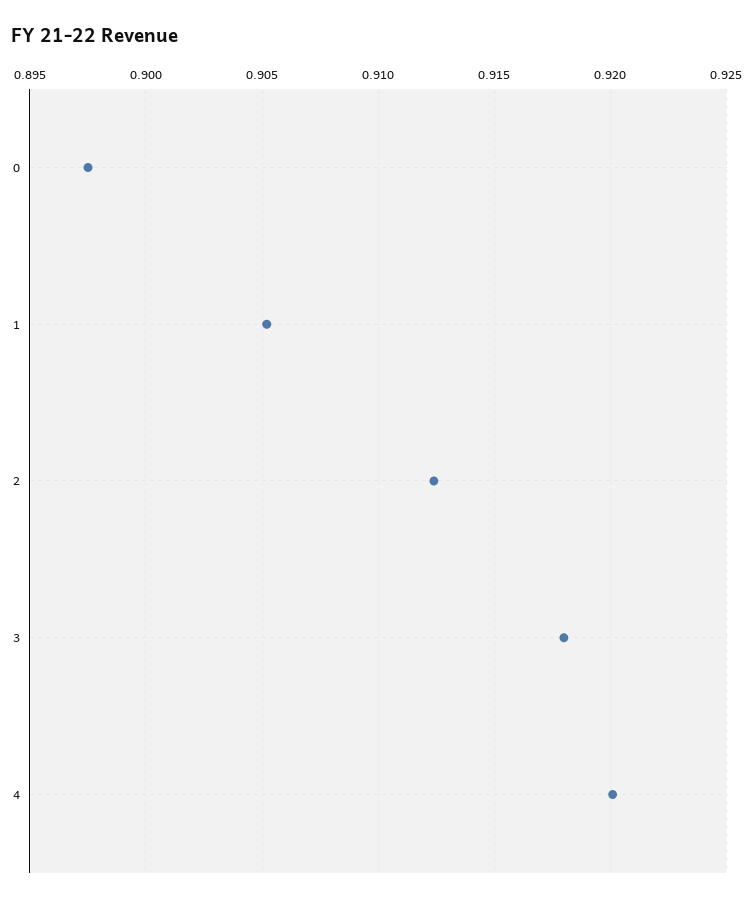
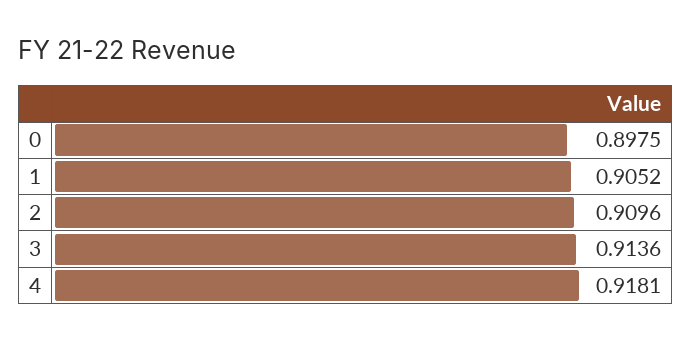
2: 0.9125 -> 0.9096
3: 0.918 -> 0.9136
4: 0.92 -> 0.9181

